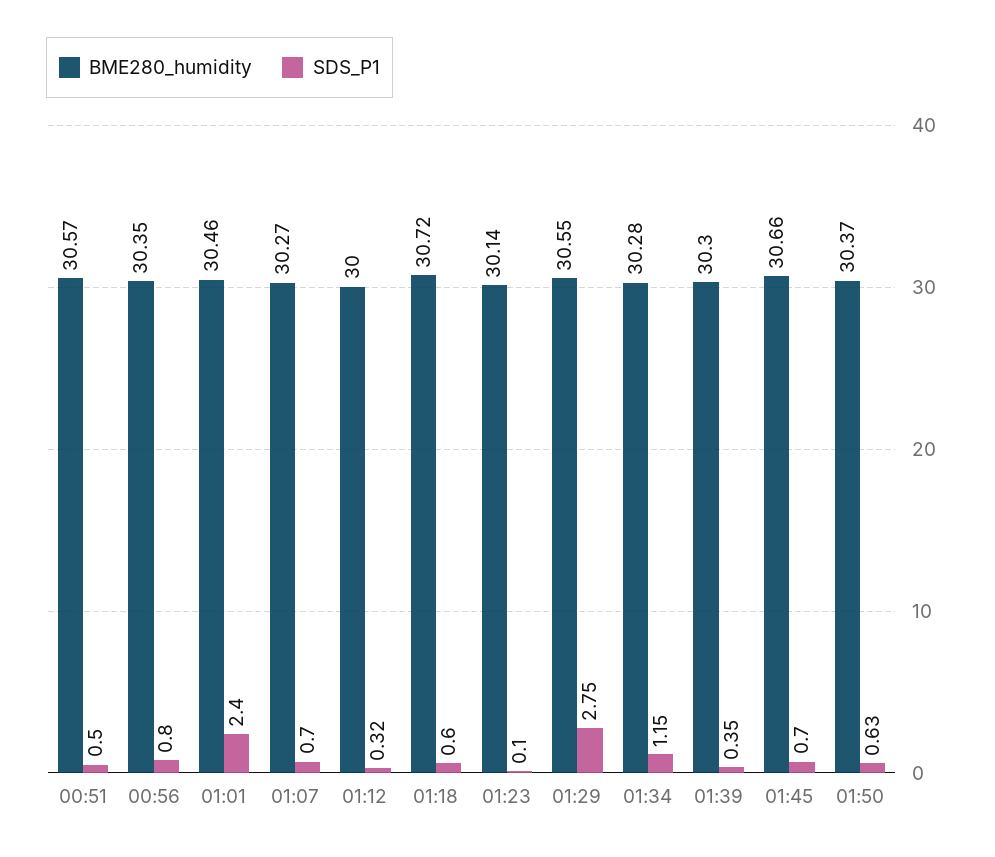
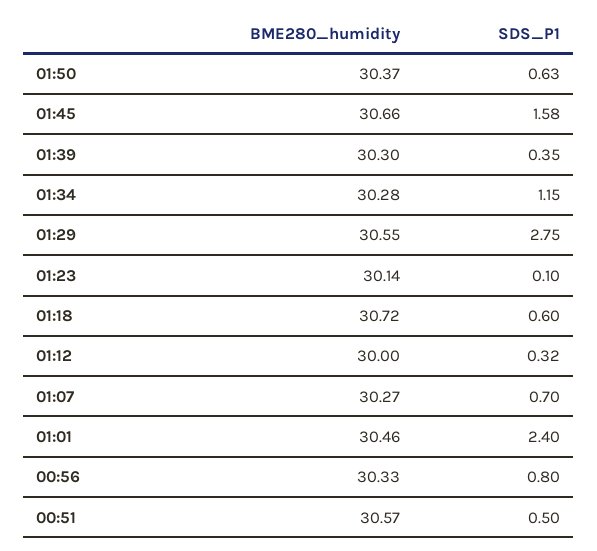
BME280_humidity, 00:56: 30.35 -> 30.33
SDS_P1, 01:45: 0.7 -> 1.58

